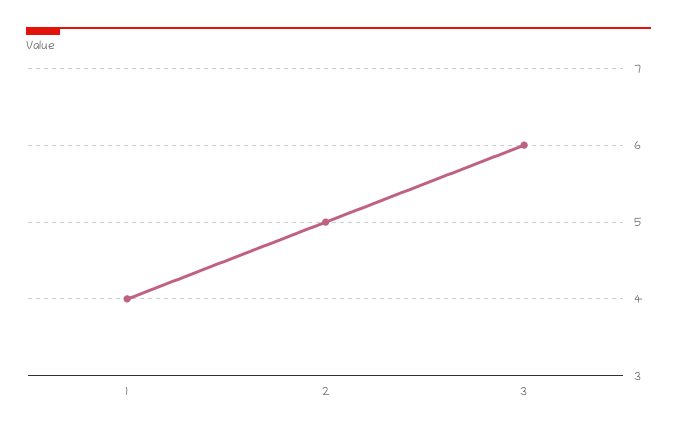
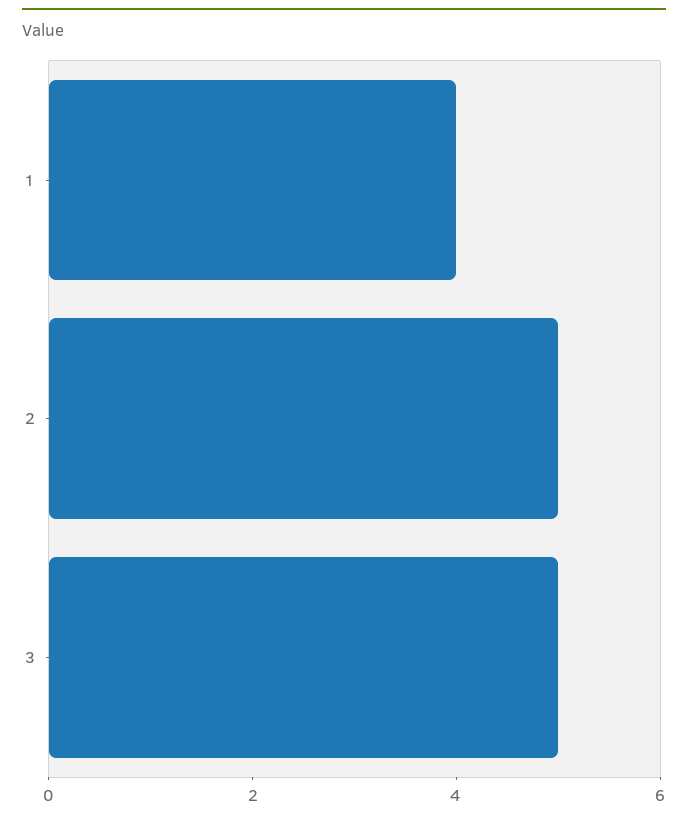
3: 6 -> 5

